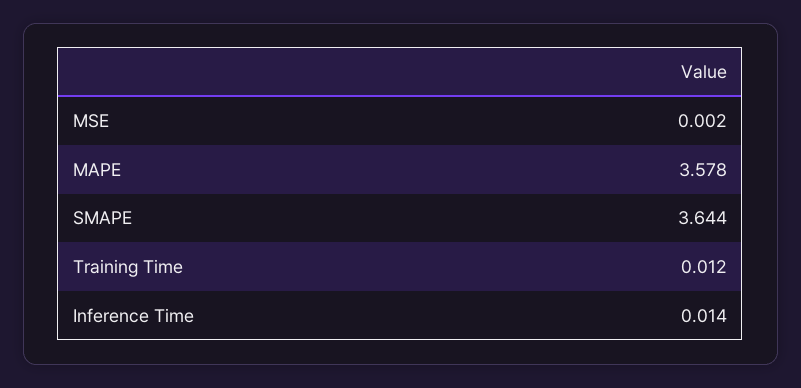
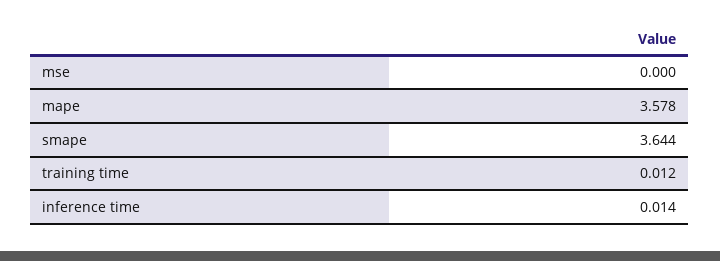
MSE: 0.002 -> 0

